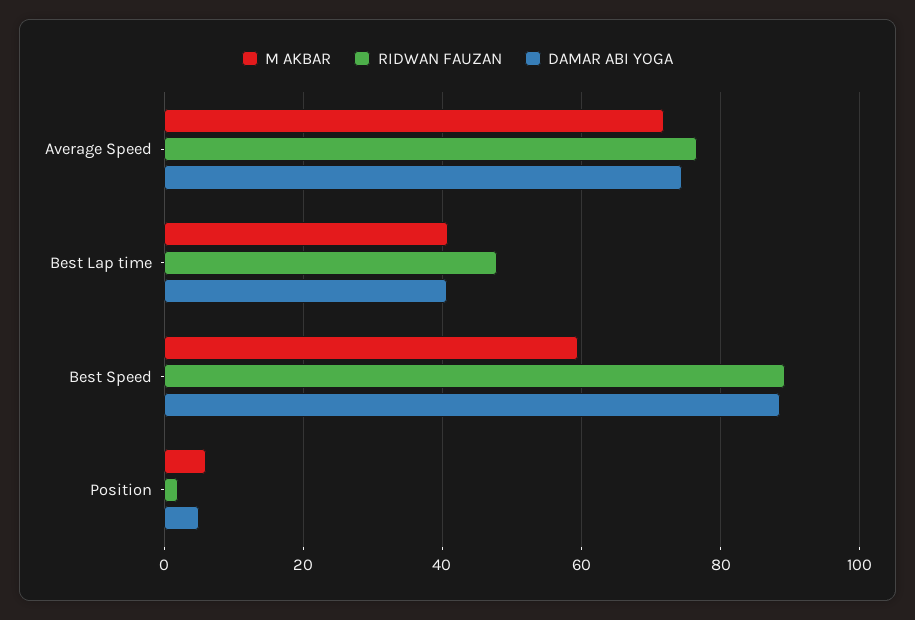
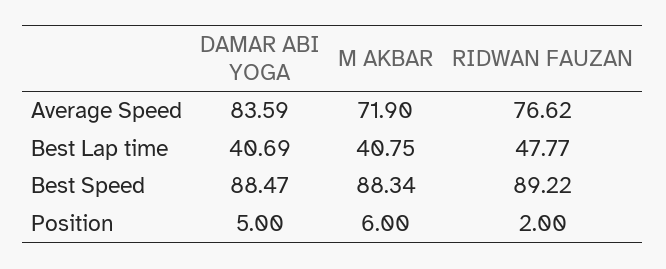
DAMAR ABI YOGA, Average Speed: 74 -> 83.59
M AKBAR, Best Speed: 60 -> 88.34

